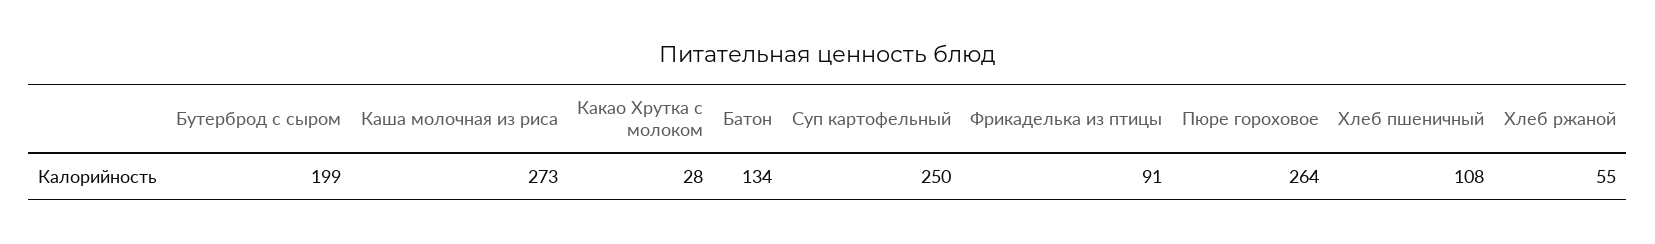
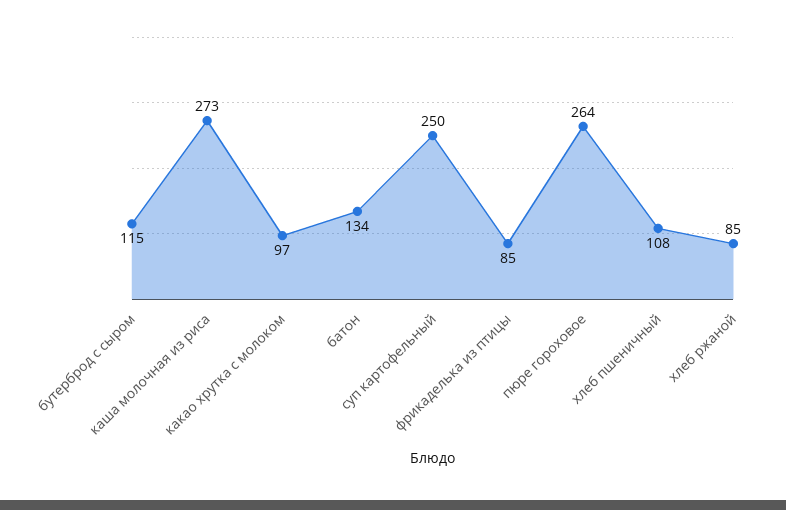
Бутерброд с сыром: 199 -> 115
Какао Хрутка с молоком: 28 -> 97
Фрикаделька из птицы: 91 -> 85
Хлеб ржаной: 55 -> 85

